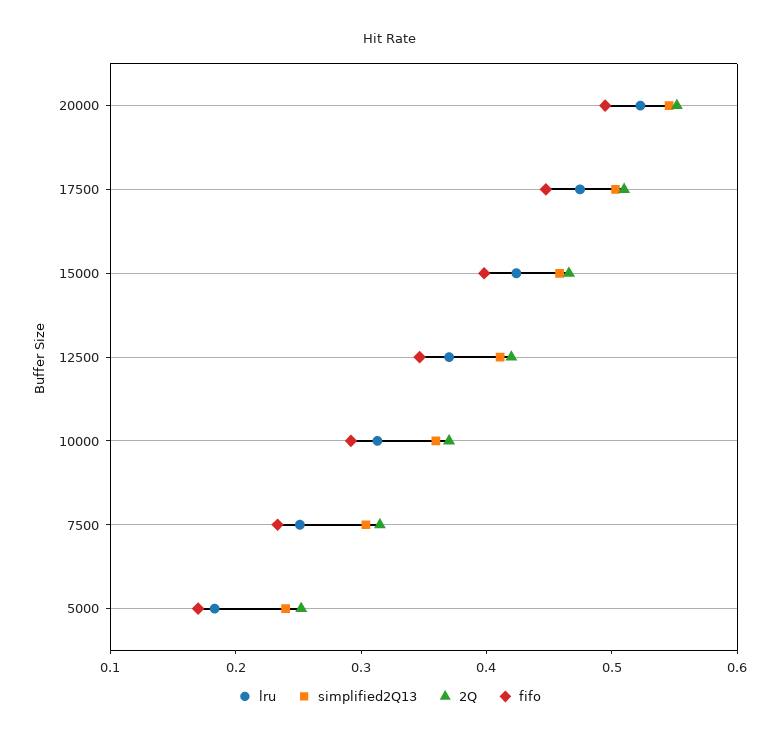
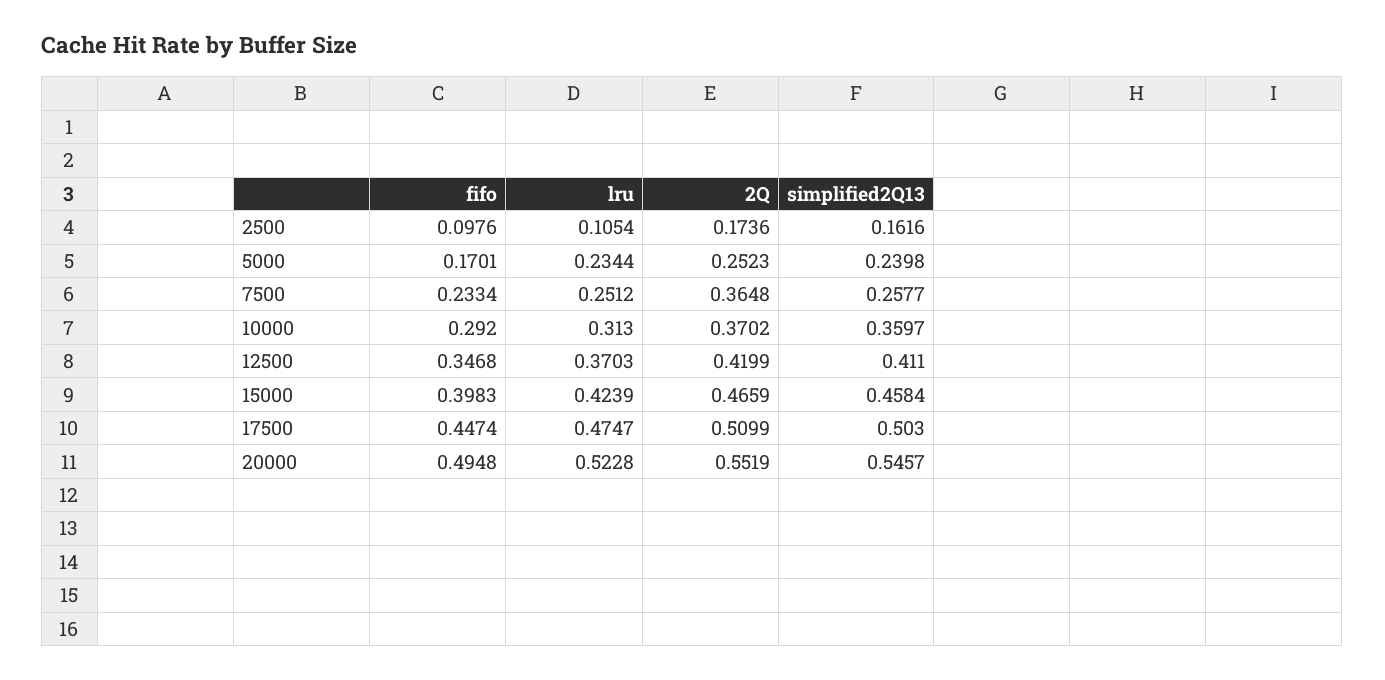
simplified2Q13, 7500: 0.3 -> 0.2577
2Q, 7500: 0.32 -> 0.3648
lru, 5000: 0.18 -> 0.2344
fifo, 2500: none -> 0.0976
lru, 2500: none -> 0.1054
2Q, 2500: none -> 0.1736
simplified2Q13, 2500: none -> 0.1616

